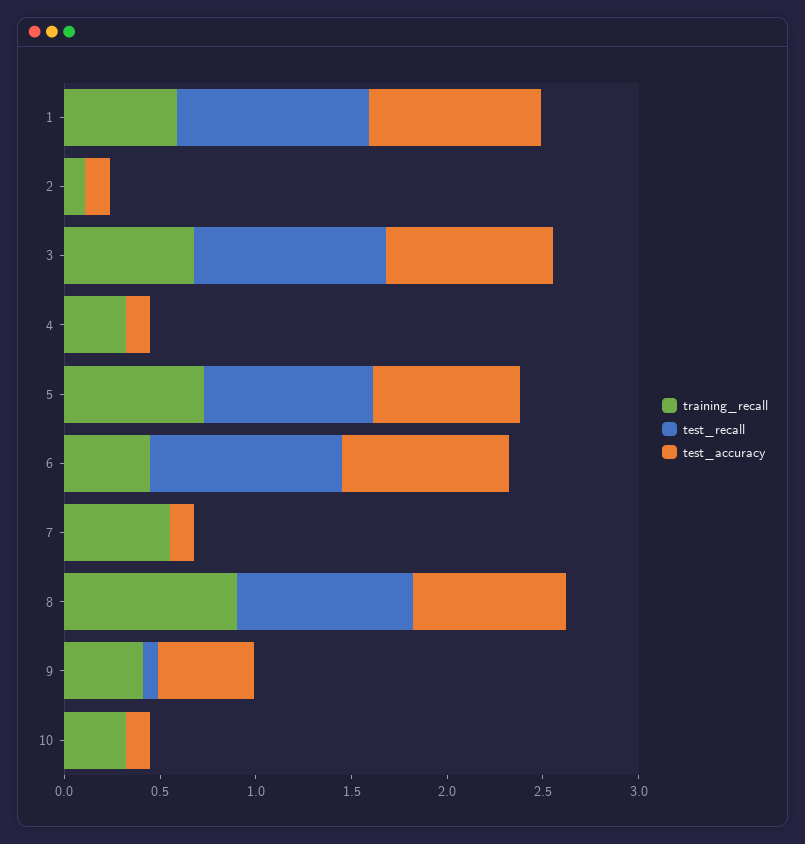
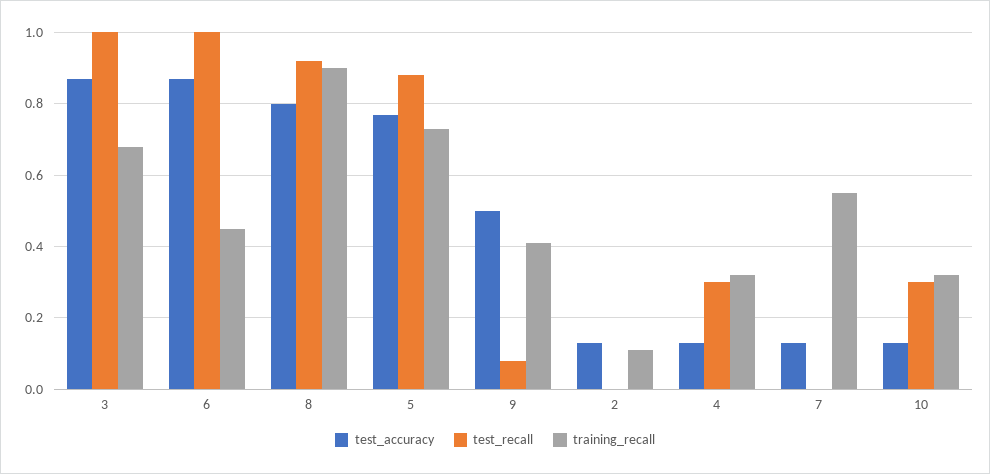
training_recall, 1: 0.6 -> none
test_recall, 1: 1 -> none
test_accuracy, 1: 0.9 -> none
test_recall, 4: 0 -> 0.3
test_recall, 10: 0 -> 0.3

